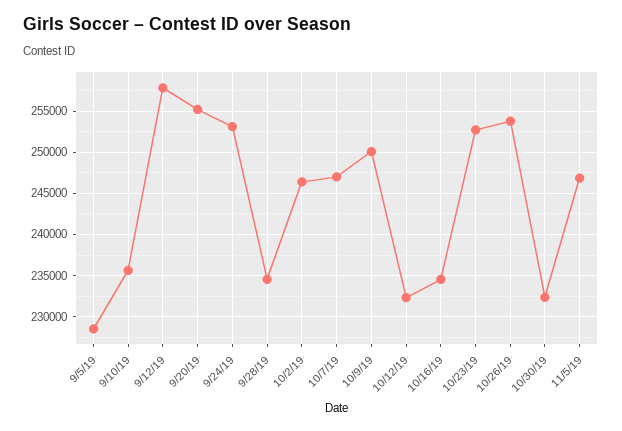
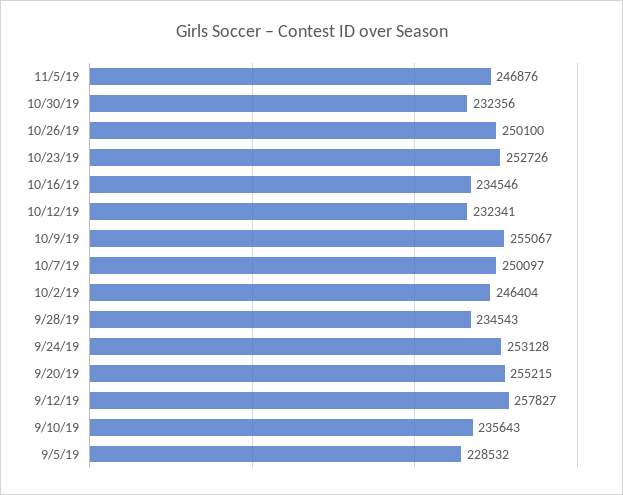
10/7/19: 247000 -> 250097
10/9/19: 250000 -> 255067
10/26/19: 254000 -> 250100

